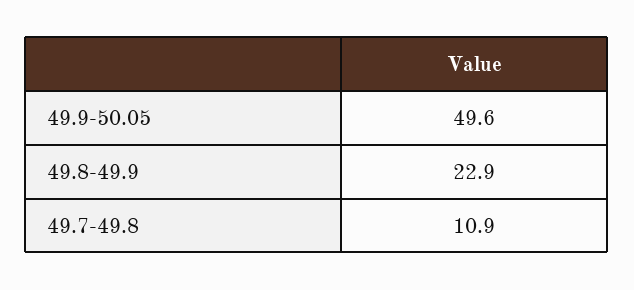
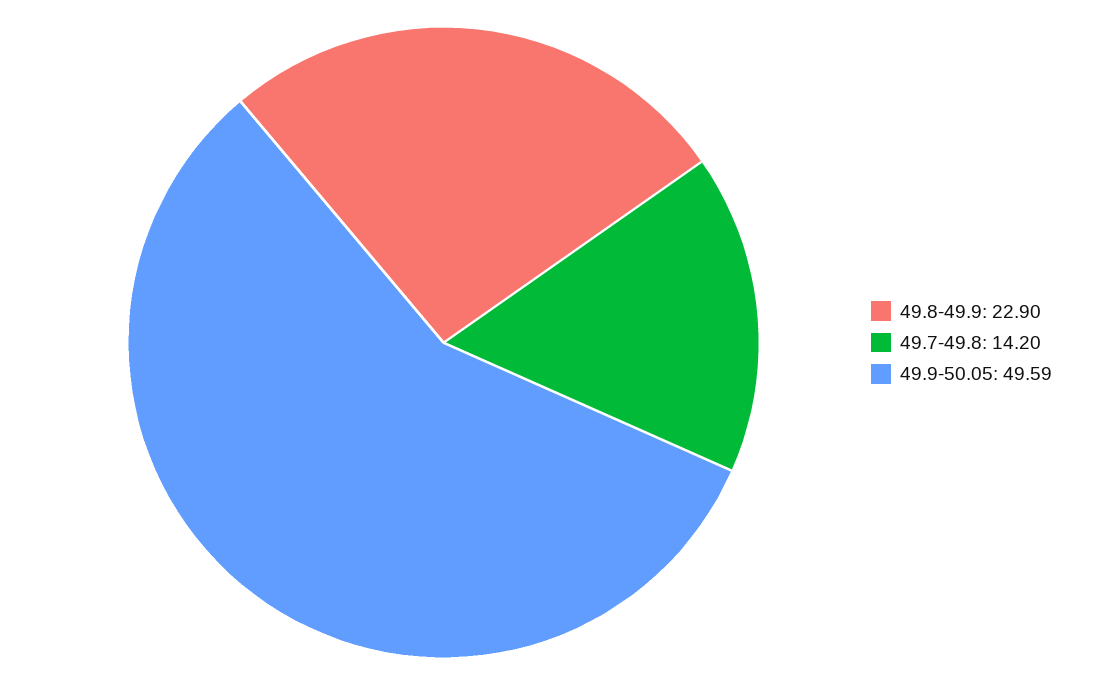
49.7-49.8: 10.9 -> 14.2

